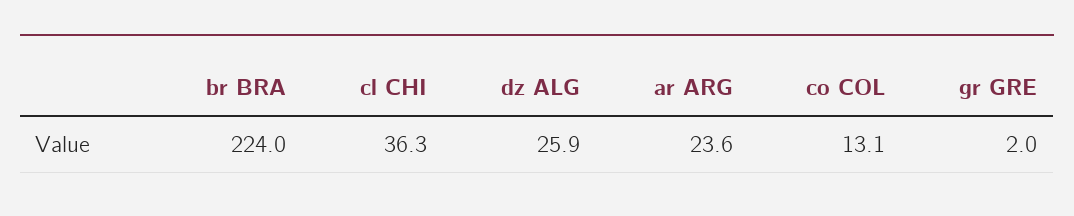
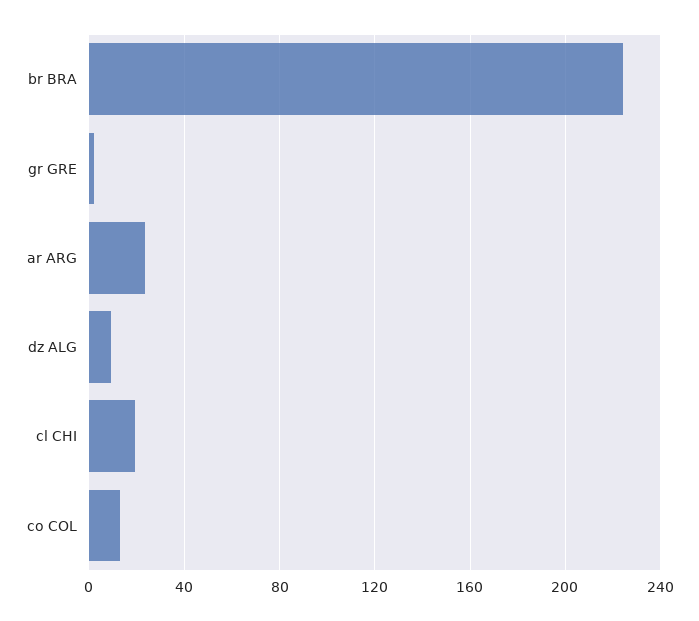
cl CHI: 36.3 -> 20
dz ALG: 25.9 -> 10

